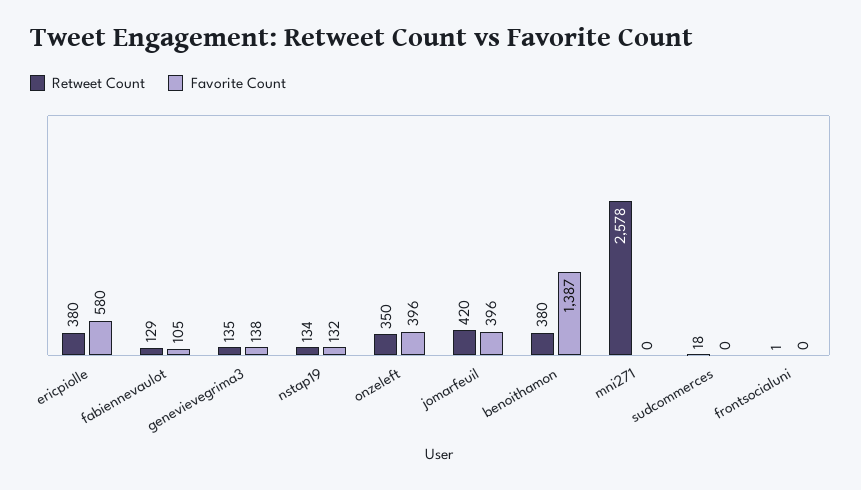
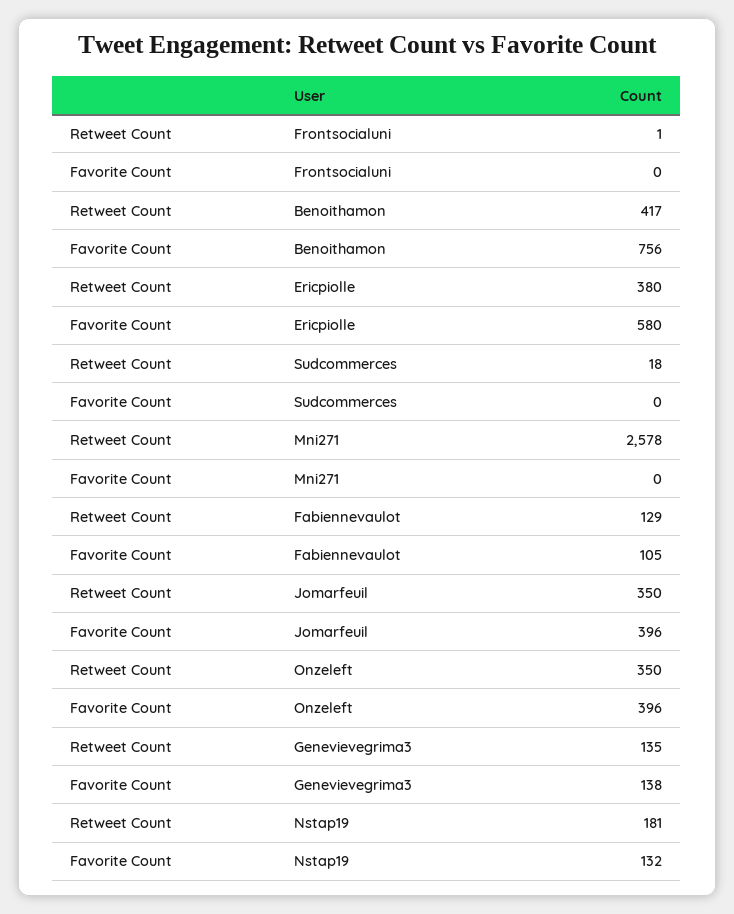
Retweet Count, nstap19: 134 -> 181
Retweet Count, jomarfeuil: 420 -> 350
Retweet Count, benoithamon: 380 -> 417
Favorite Count, benoithamon: 1387 -> 756

